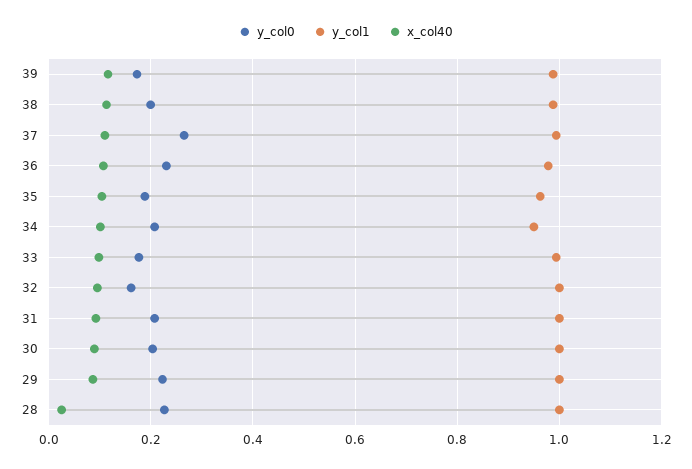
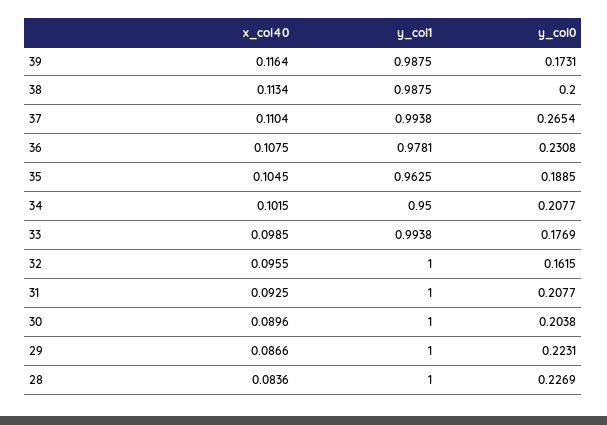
x_col40, 28: 0.02 -> 0.0836

